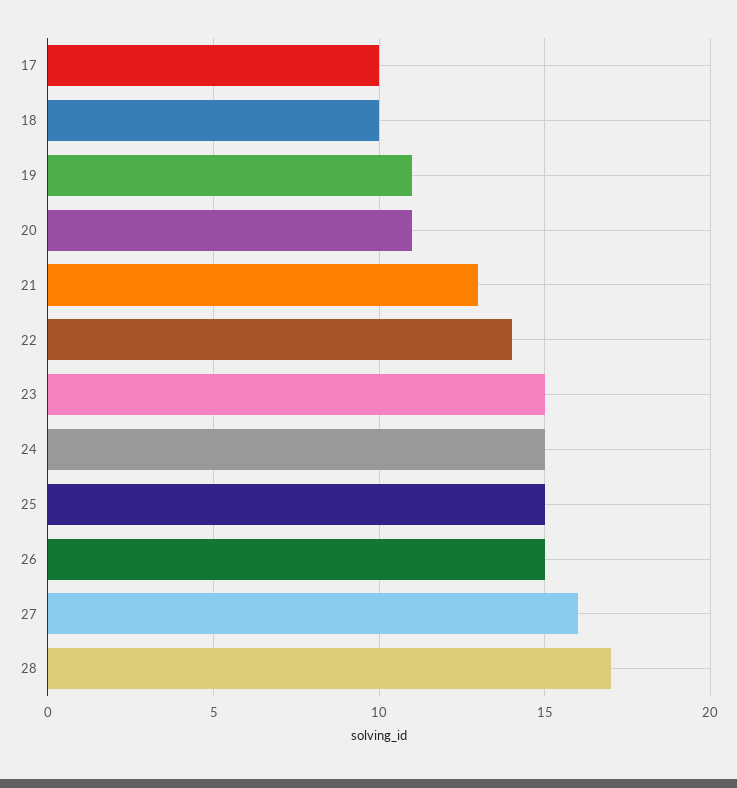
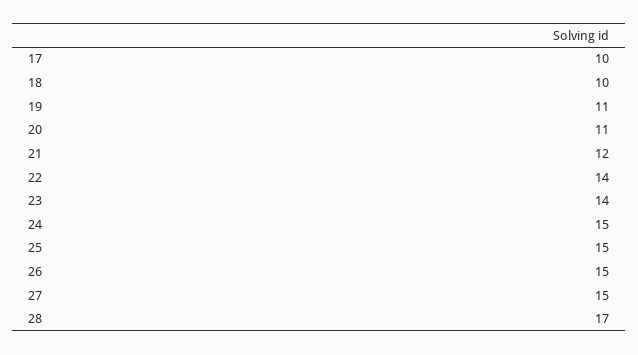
21: 13 -> 12
23: 15 -> 14
27: 16 -> 15

